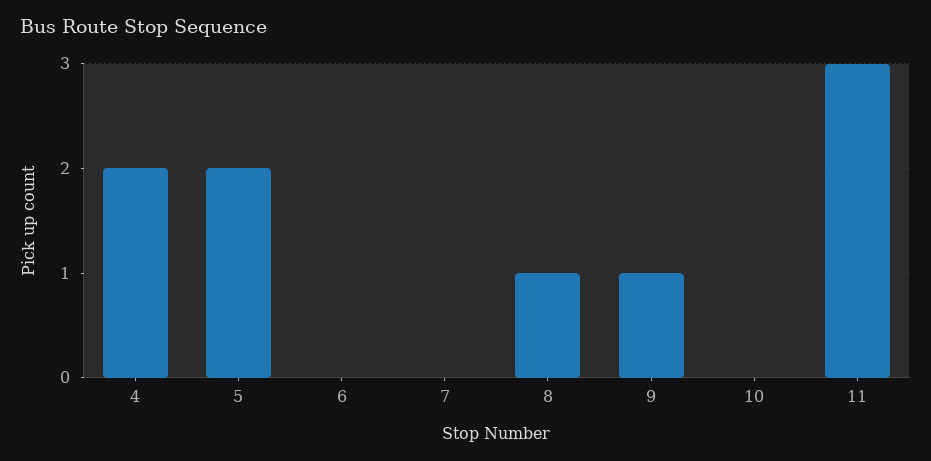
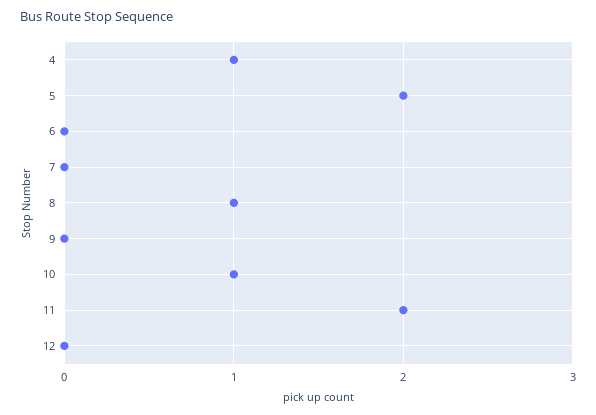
4: 2 -> 1
9: 1 -> 0
10: 0 -> 1
11: 3 -> 2
12: none -> 0

